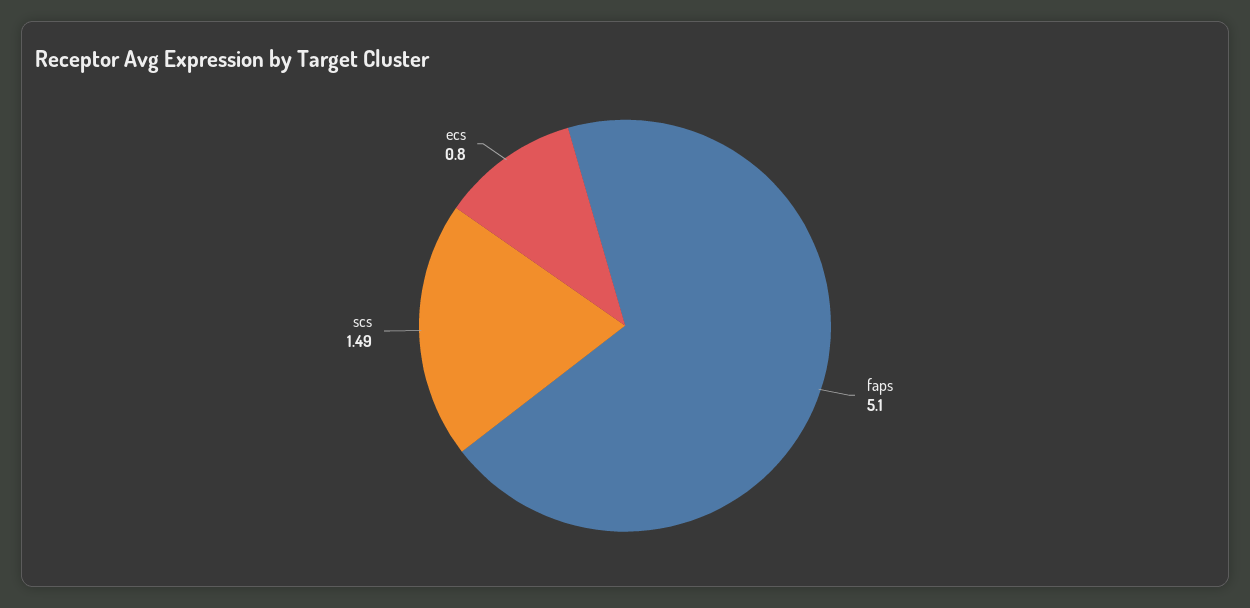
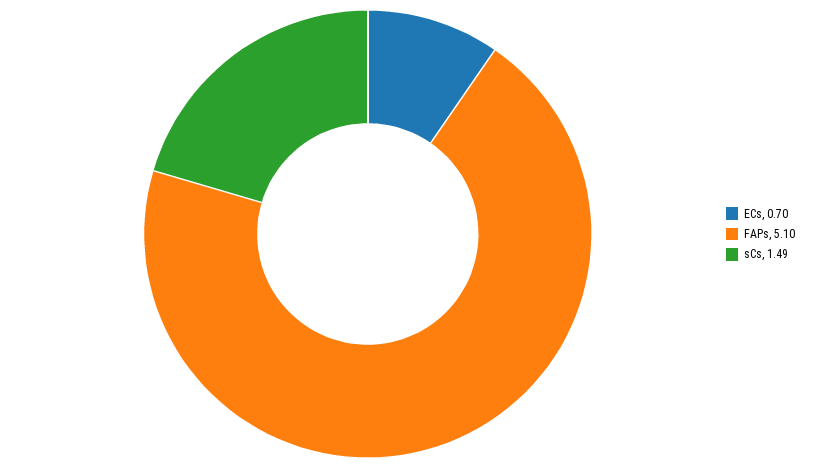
ecs: 0.8 -> 0.7

